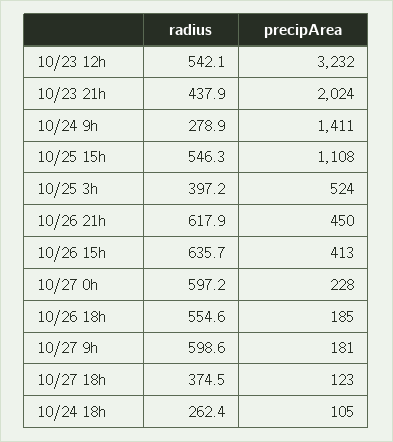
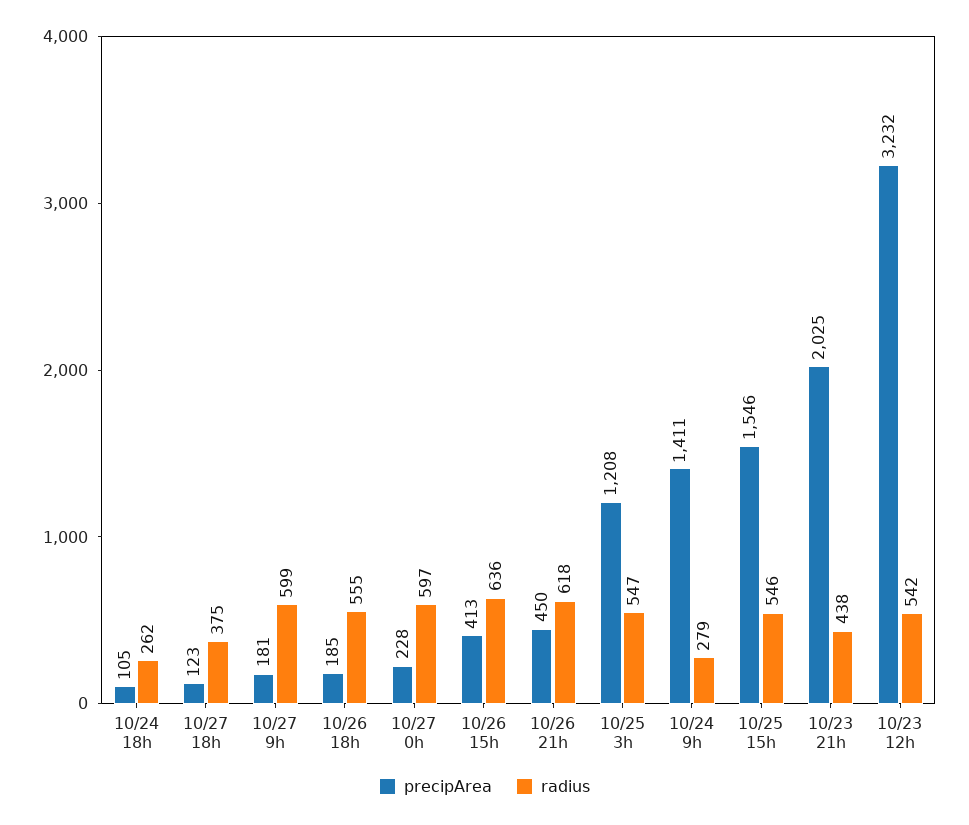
precipArea, 10/23 21h: 2024 -> 2025
precipArea, 10/25 15h: 1108 -> 1546
radius, 10/25 3h: 397.2 -> 547
precipArea, 10/25 3h: 524 -> 1208

